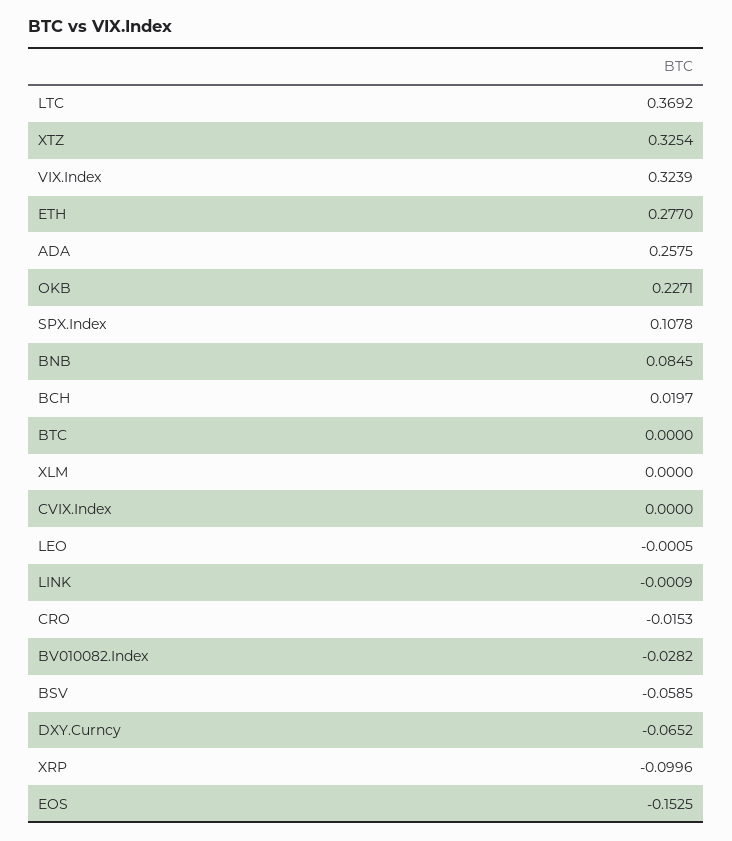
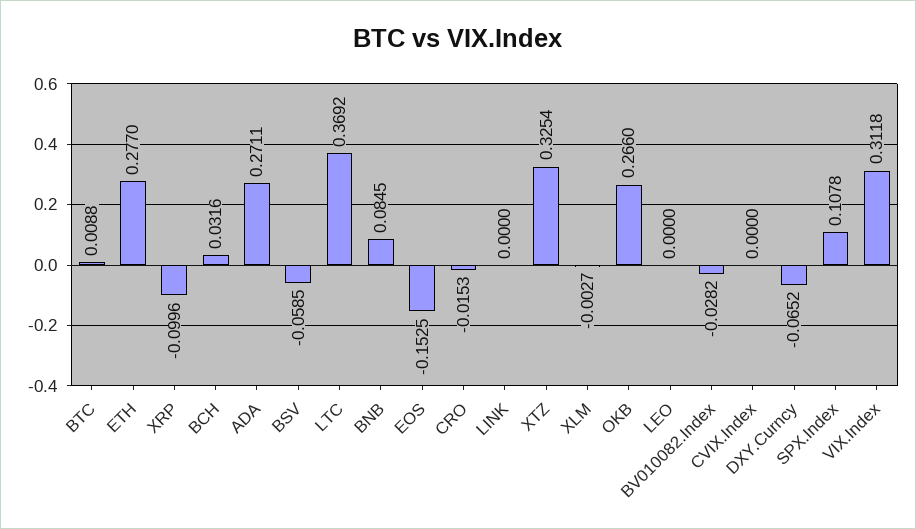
VIX.Index: 0.3239 -> 0.3118
ADA: 0.2575 -> 0.2711
OKB: 0.2271 -> 0.266
BCH: 0.0197 -> 0.0316
BTC: 0 -> 0.0088
XLM: 0 -> -0.0027
LEO: -0.0005 -> 0
LINK: -0.0009 -> 0

